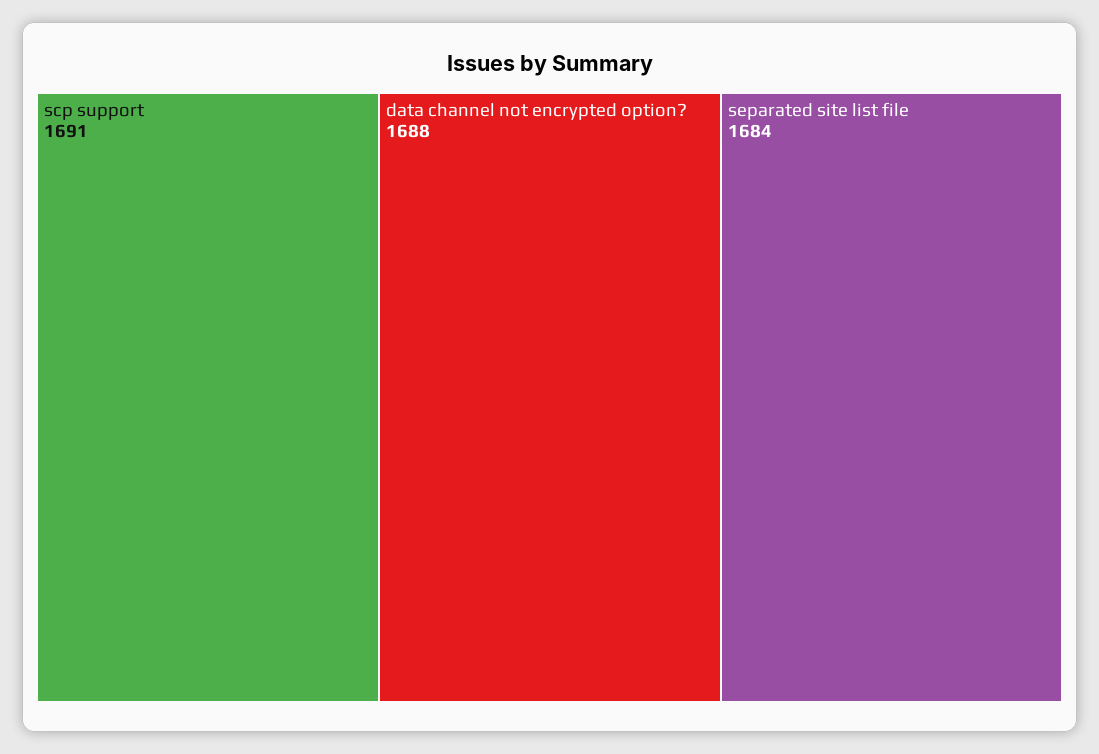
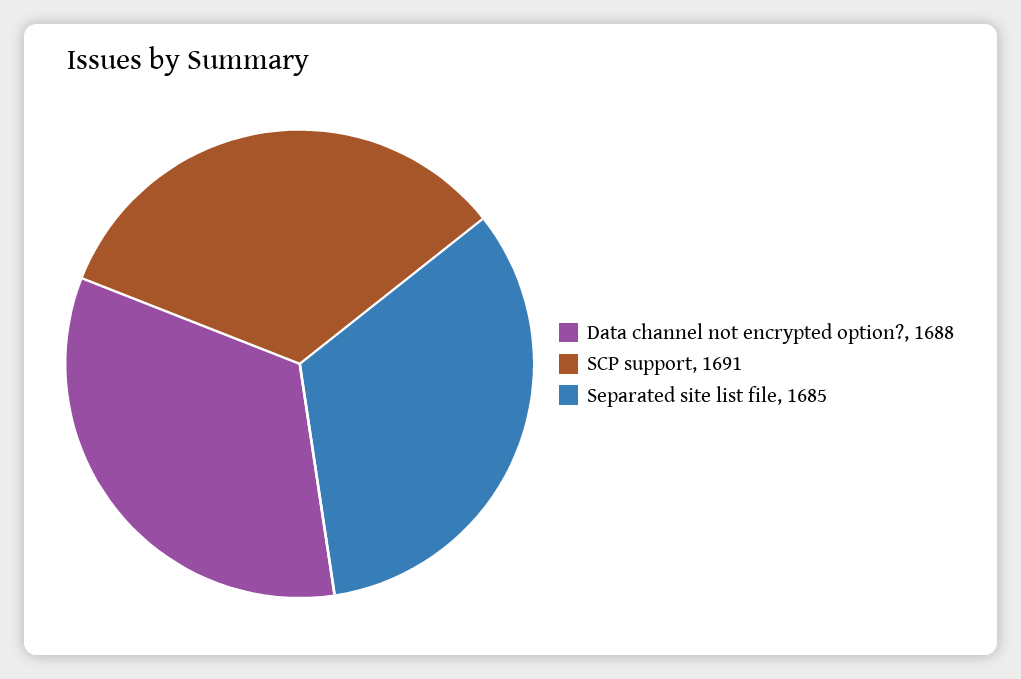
separated site list file: 1684 -> 1685

